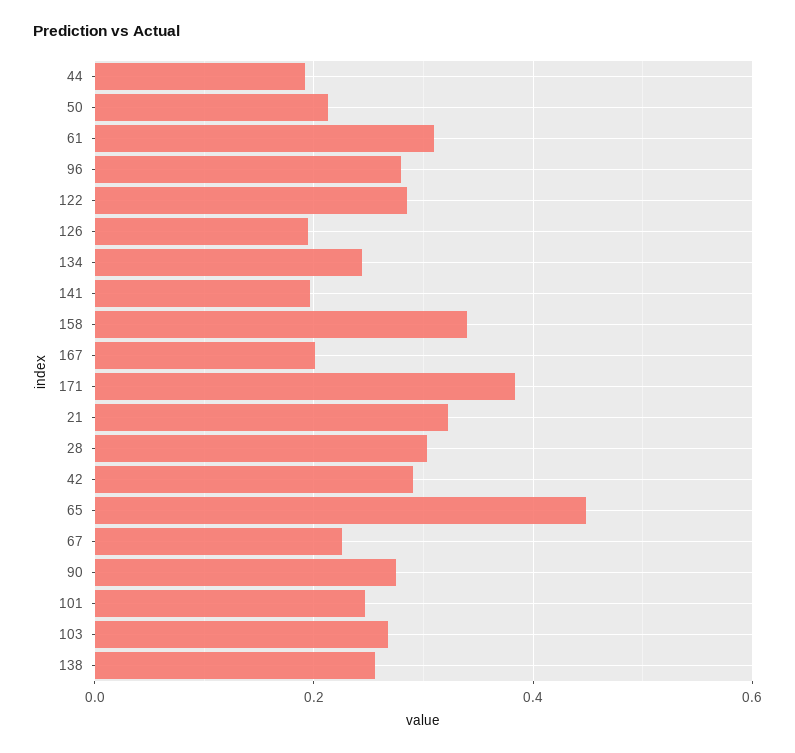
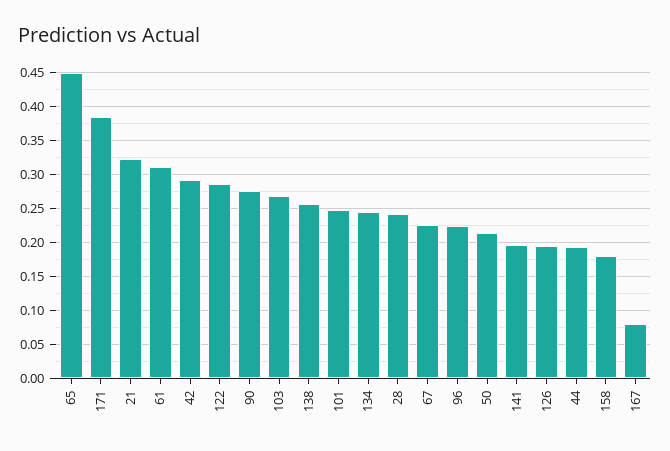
96: 0.28 -> 0.22
158: 0.34 -> 0.18
167: 0.2 -> 0.08
28: 0.3 -> 0.24

